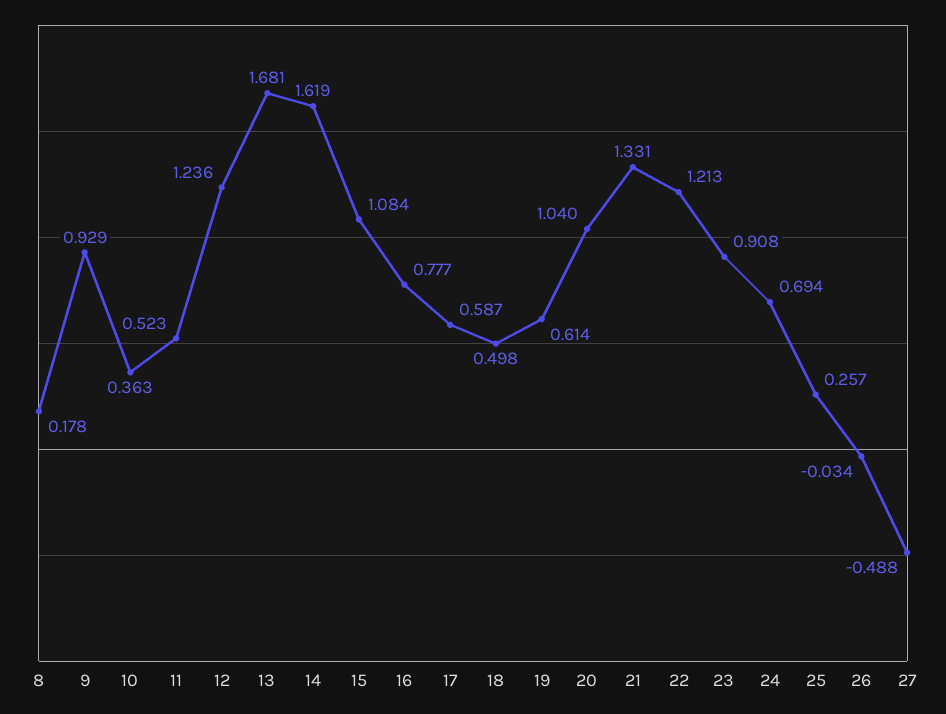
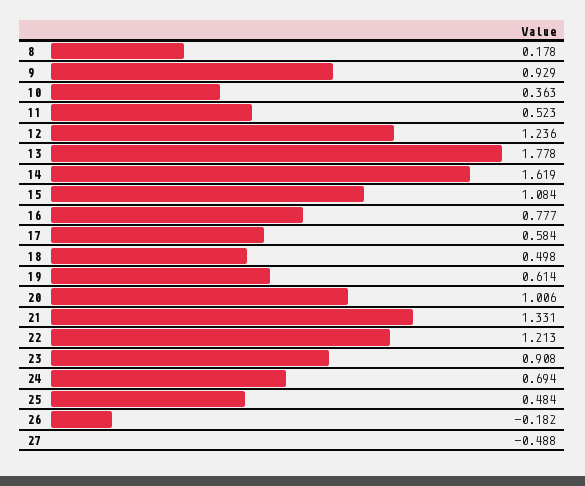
13: 1.681 -> 1.778
17: 0.587 -> 0.584
20: 1.04 -> 1.006
25: 0.257 -> 0.484
26: -0.034 -> -0.182

